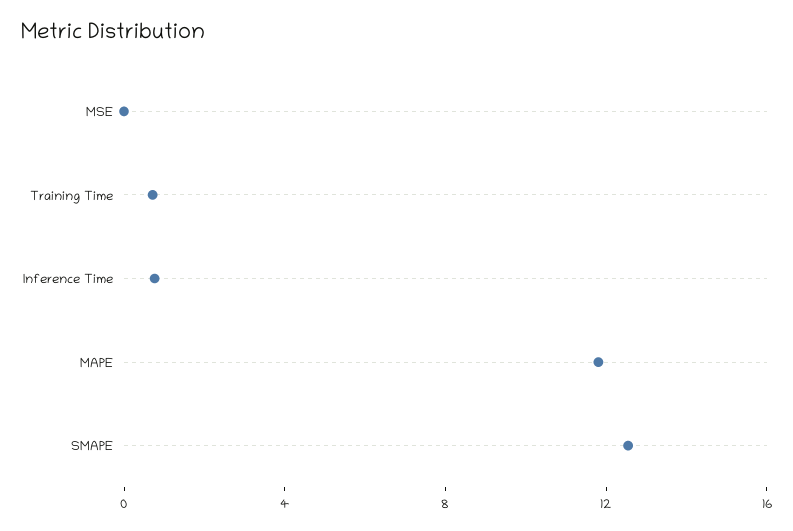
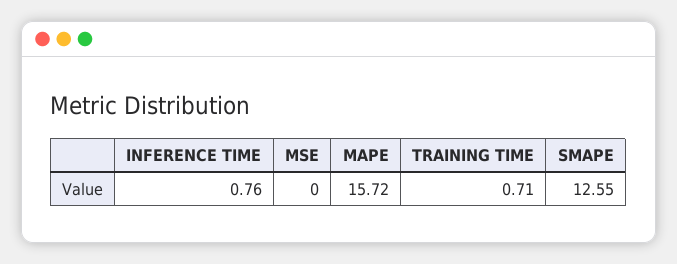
MAPE: 12 -> 15.72

